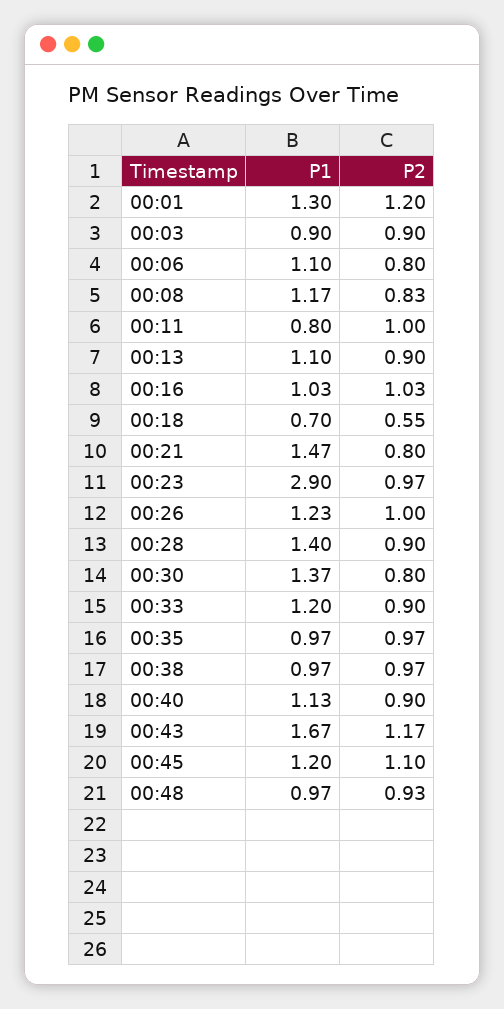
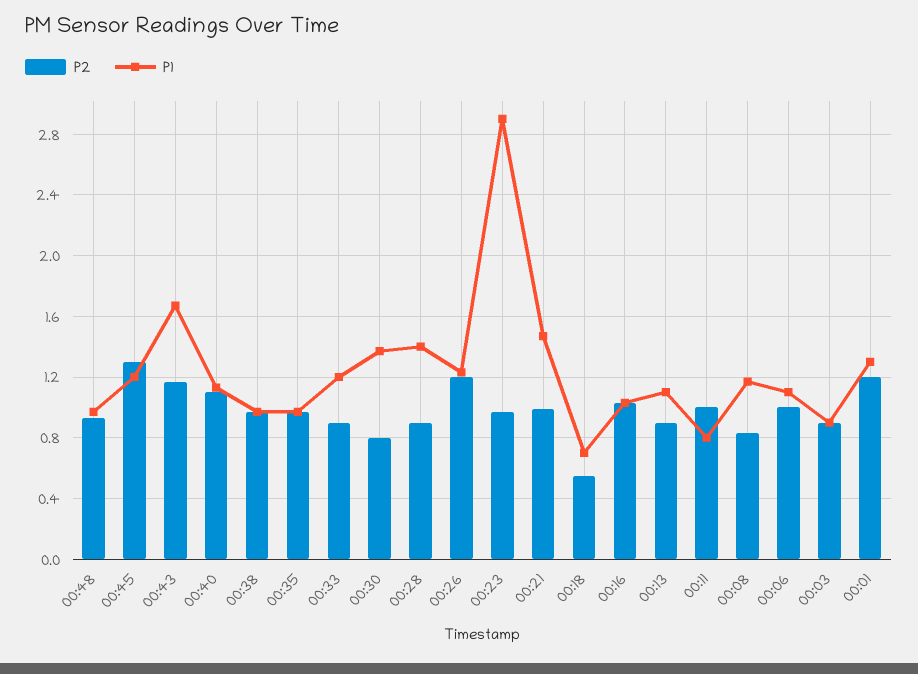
P2, 00:06: 0.8 -> 1
P2, 00:21: 0.8 -> 1
P2, 00:26: 1 -> 1.2
P2, 00:40: 0.9 -> 1.1
P2, 00:45: 1.1 -> 1.3

